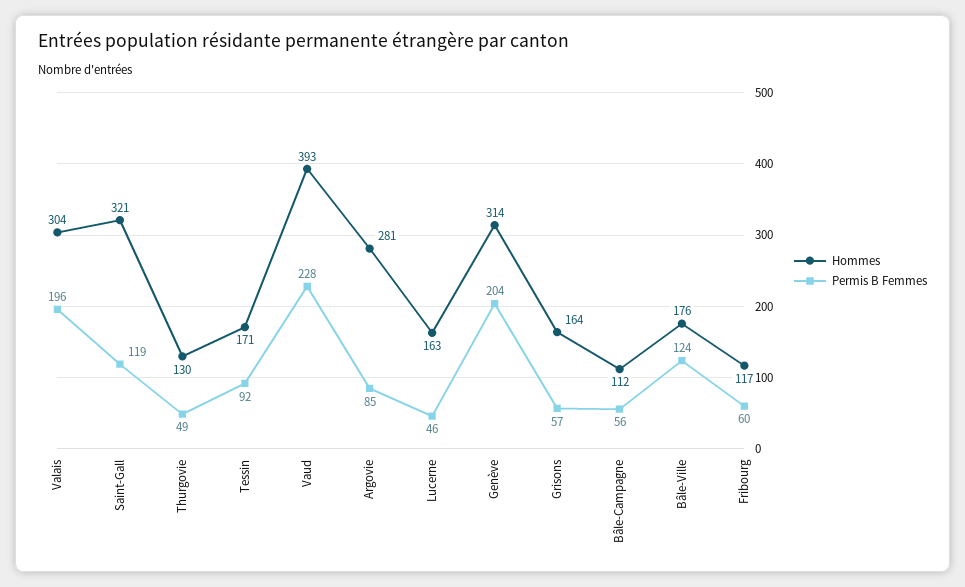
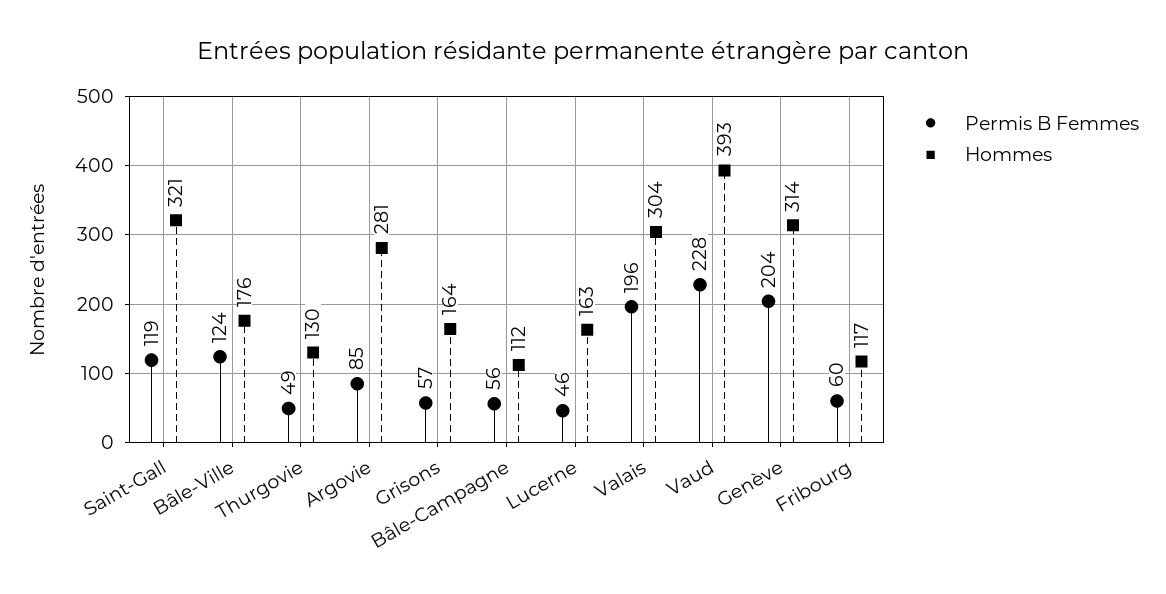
Hommes, Tessin: 171 -> none
Permis B Femmes, Tessin: 92 -> none

